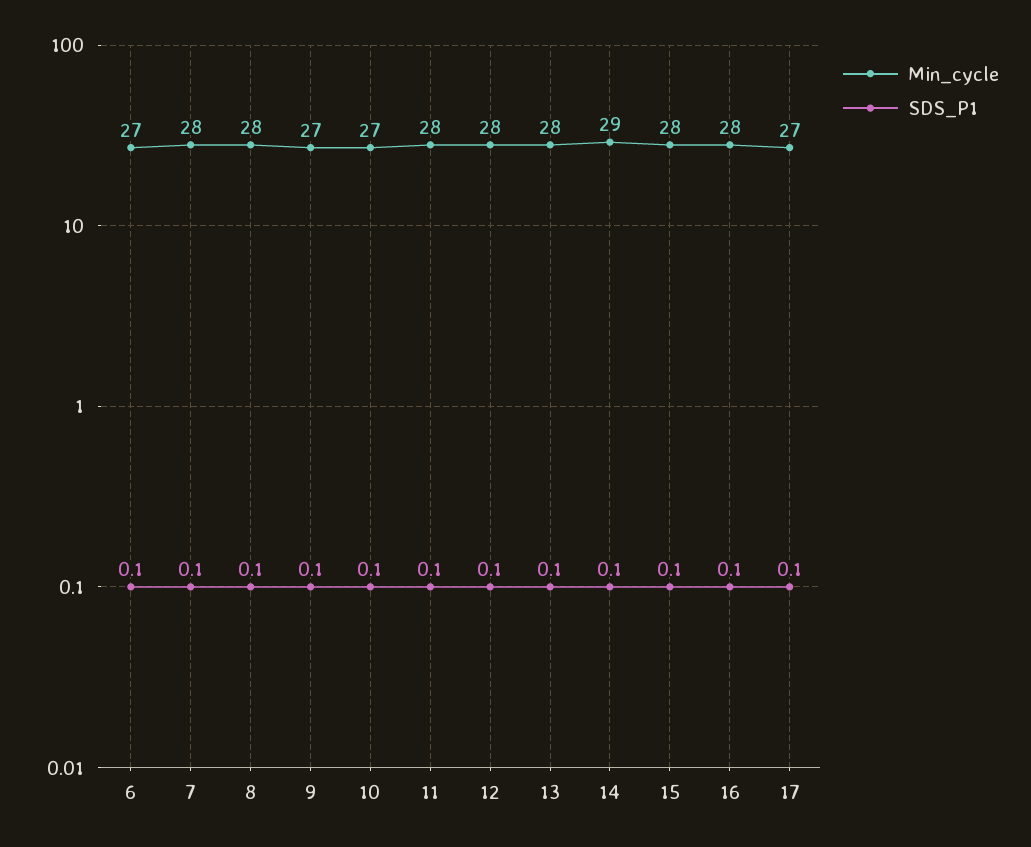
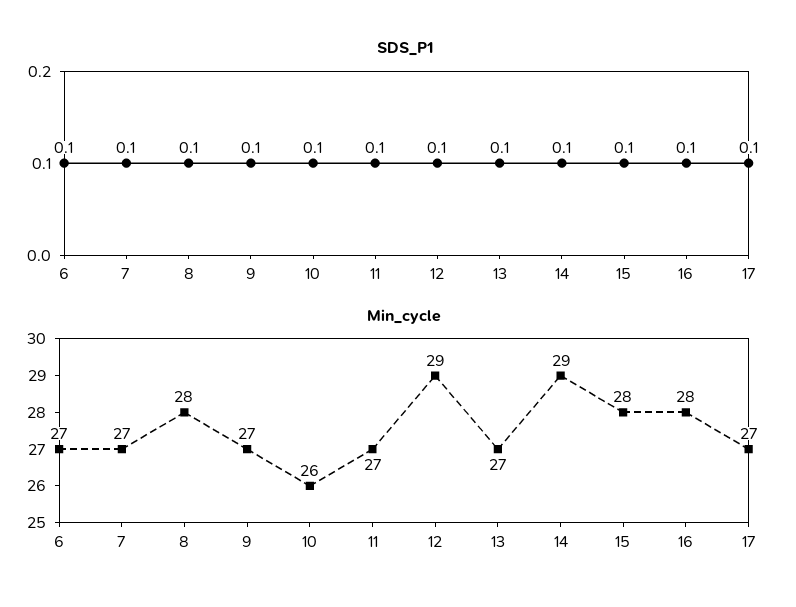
Min_cycle, 7: 28 -> 27
Min_cycle, 10: 27 -> 26
Min_cycle, 11: 28 -> 27
Min_cycle, 12: 28 -> 29
Min_cycle, 13: 28 -> 27

